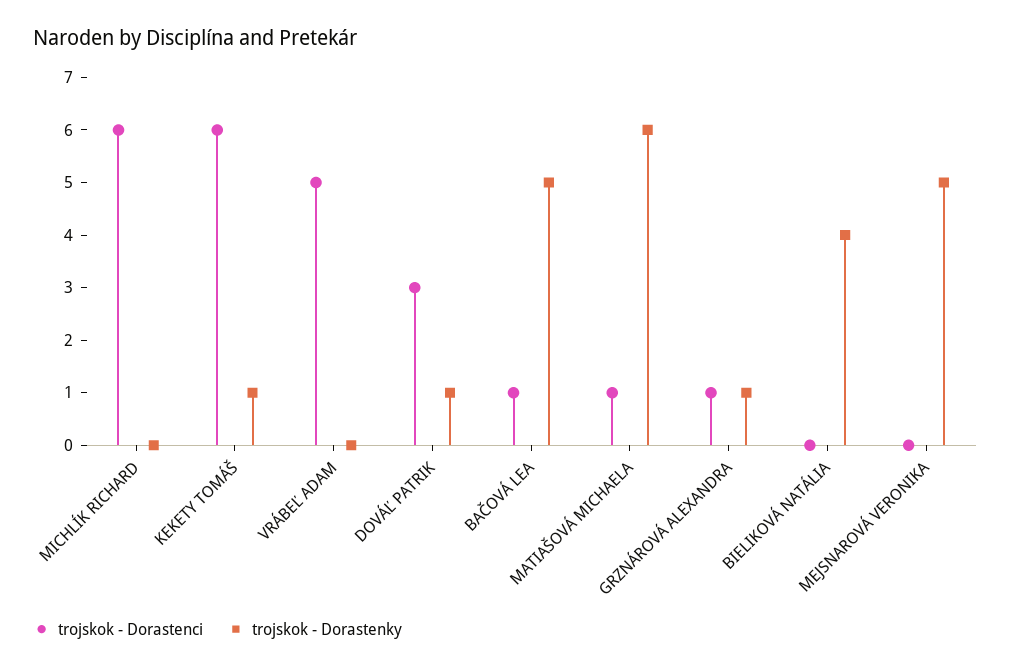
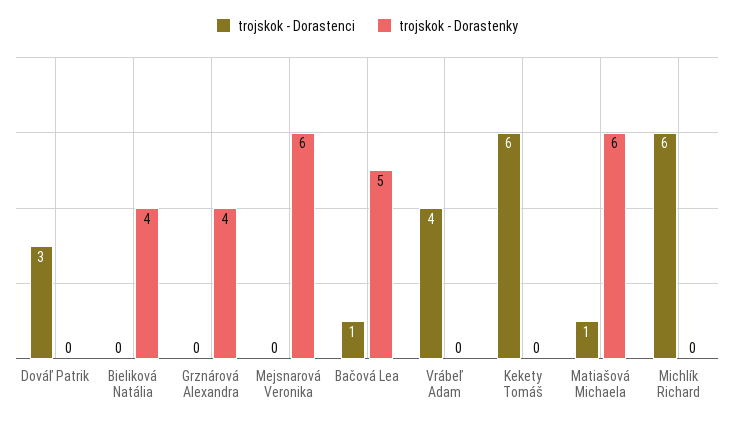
trojskok - Dorastenky, KEKETY TOMÁŠ: 1 -> 0
trojskok - Dorastenci, VRÁBEĽ ADAM: 5 -> 4
trojskok - Dorastenky, DOVÁĽ PATRIK: 1 -> 0
trojskok - Dorastenci, GRZNÁROVÁ ALEXANDRA: 1 -> 0
trojskok - Dorastenky, GRZNÁROVÁ ALEXANDRA: 1 -> 4
trojskok - Dorastenky, MEJSNAROVÁ VERONIKA: 5 -> 6

